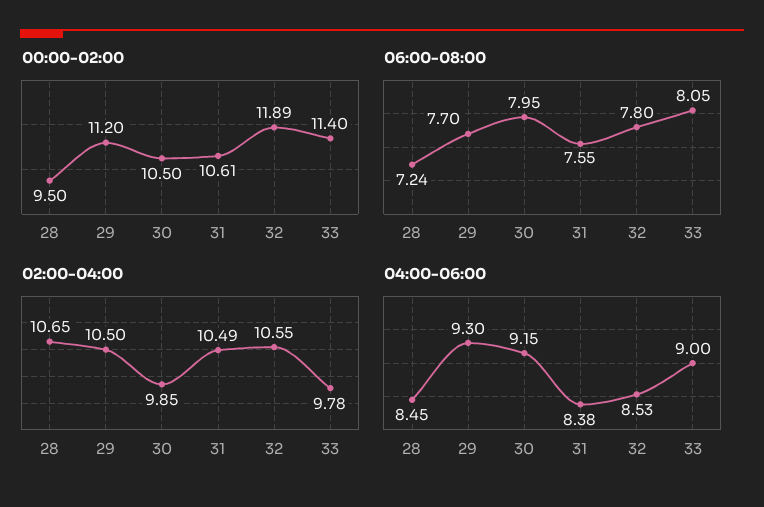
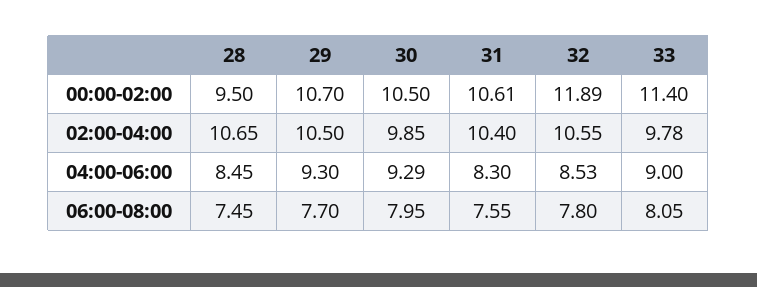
00:00-02:00, 29: 11.2 -> 10.7
06:00-08:00, 28: 7.24 -> 7.45
02:00-04:00, 31: 10.49 -> 10.4
04:00-06:00, 30: 9.15 -> 9.29
04:00-06:00, 31: 8.38 -> 8.3

